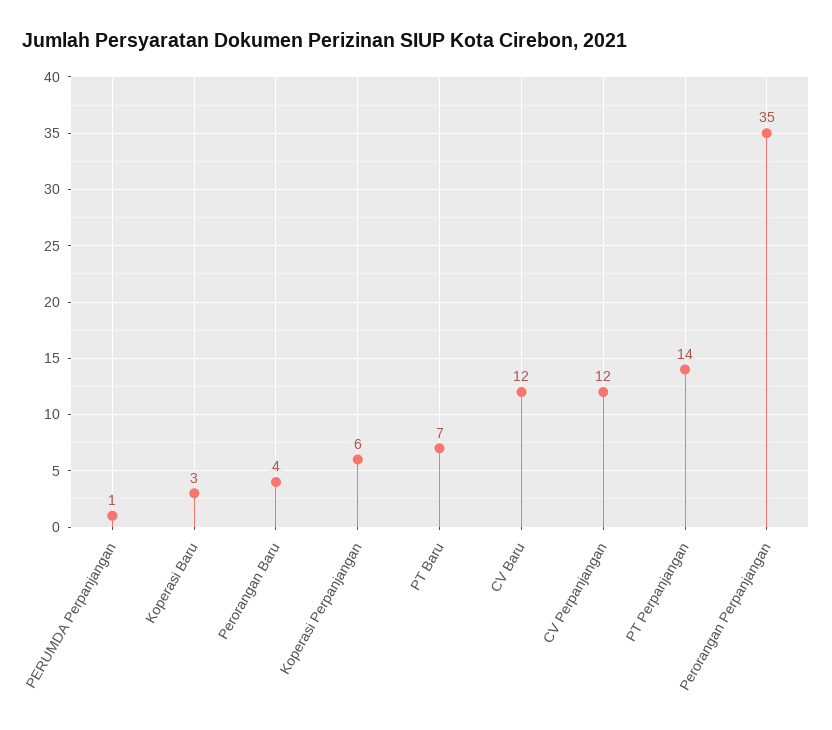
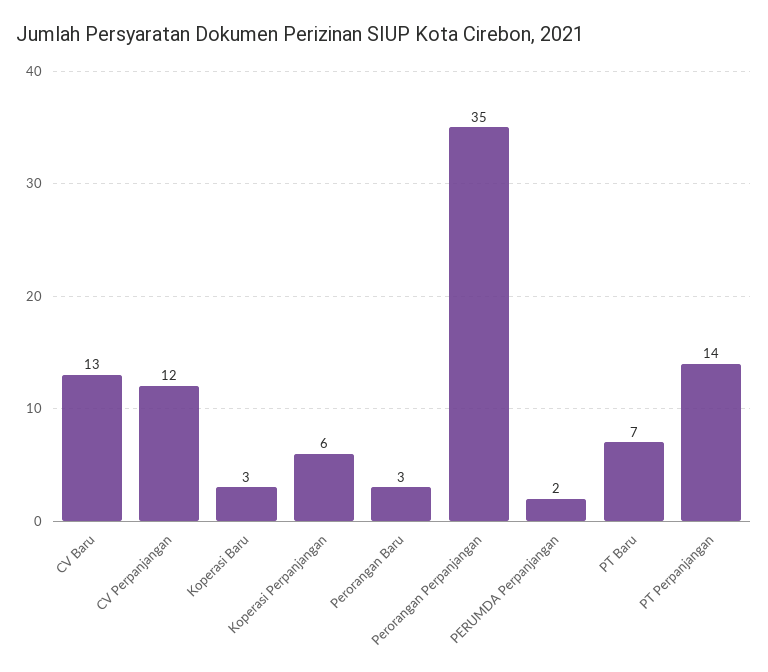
PERUMDA Perpanjangan: 1 -> 2
Perorangan Baru: 4 -> 3
CV Baru: 12 -> 13

